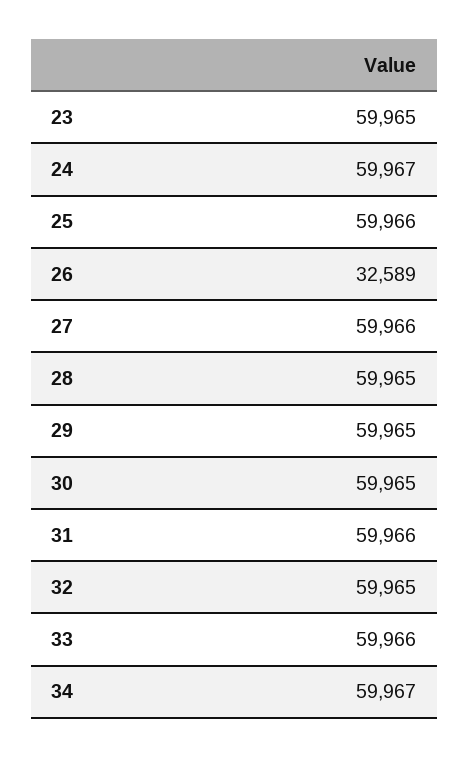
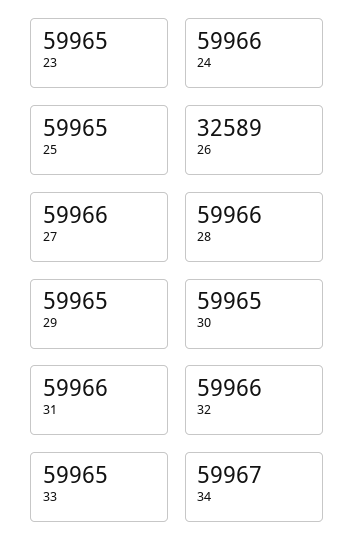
24: 59967 -> 59966
25: 59966 -> 59965
28: 59965 -> 59966
32: 59965 -> 59966
33: 59966 -> 59965

